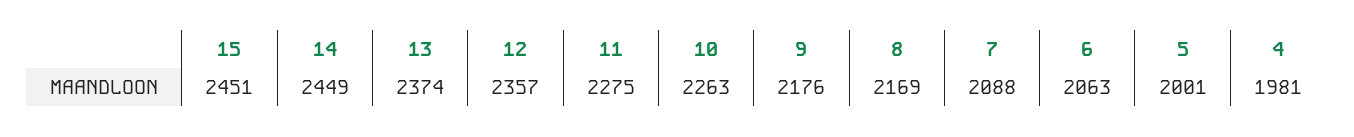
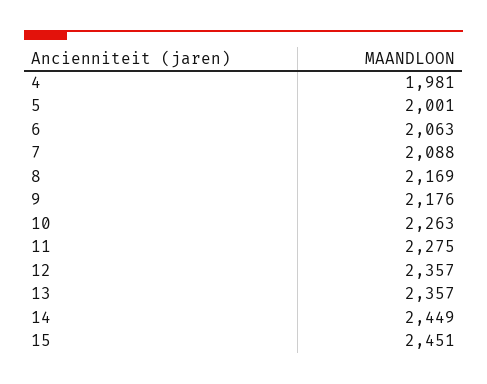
13: 2374 -> 2357

